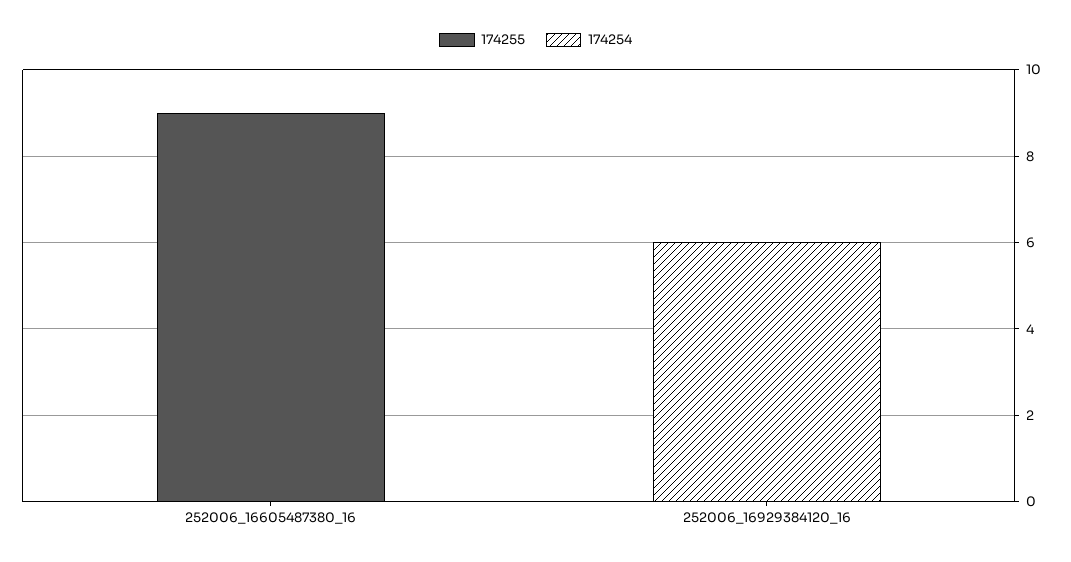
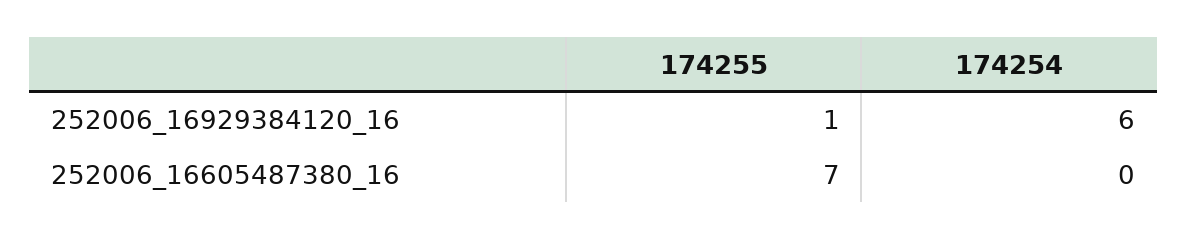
174255, 252006_16605487380_16: 9 -> 7
174255, 252006_16929384120_16: 0 -> 1

